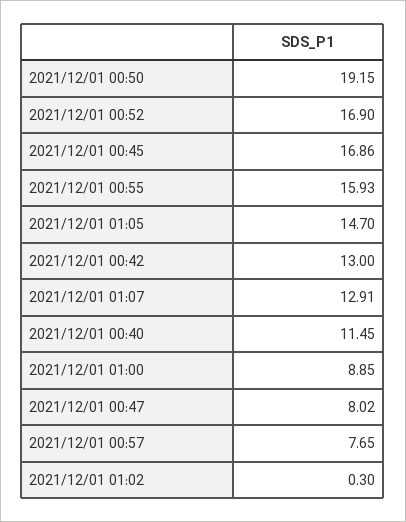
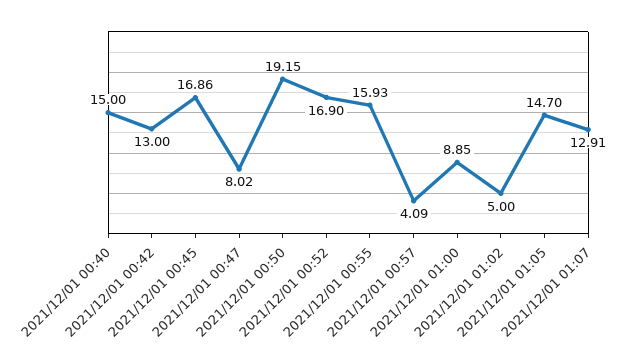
2021/12/01 00:40: 11.45 -> 15
2021/12/01 00:57: 7.65 -> 4.09
2021/12/01 01:02: 0.3 -> 5

